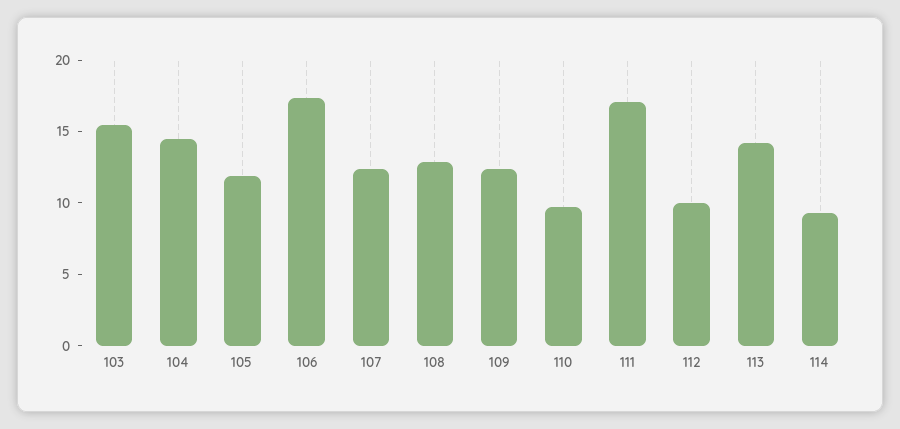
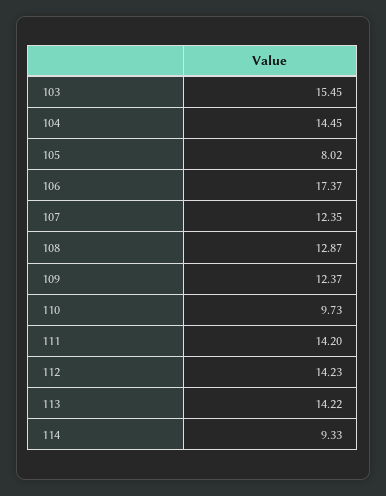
105: 12 -> 8.02
111: 17 -> 14.2
112: 10 -> 14.23

